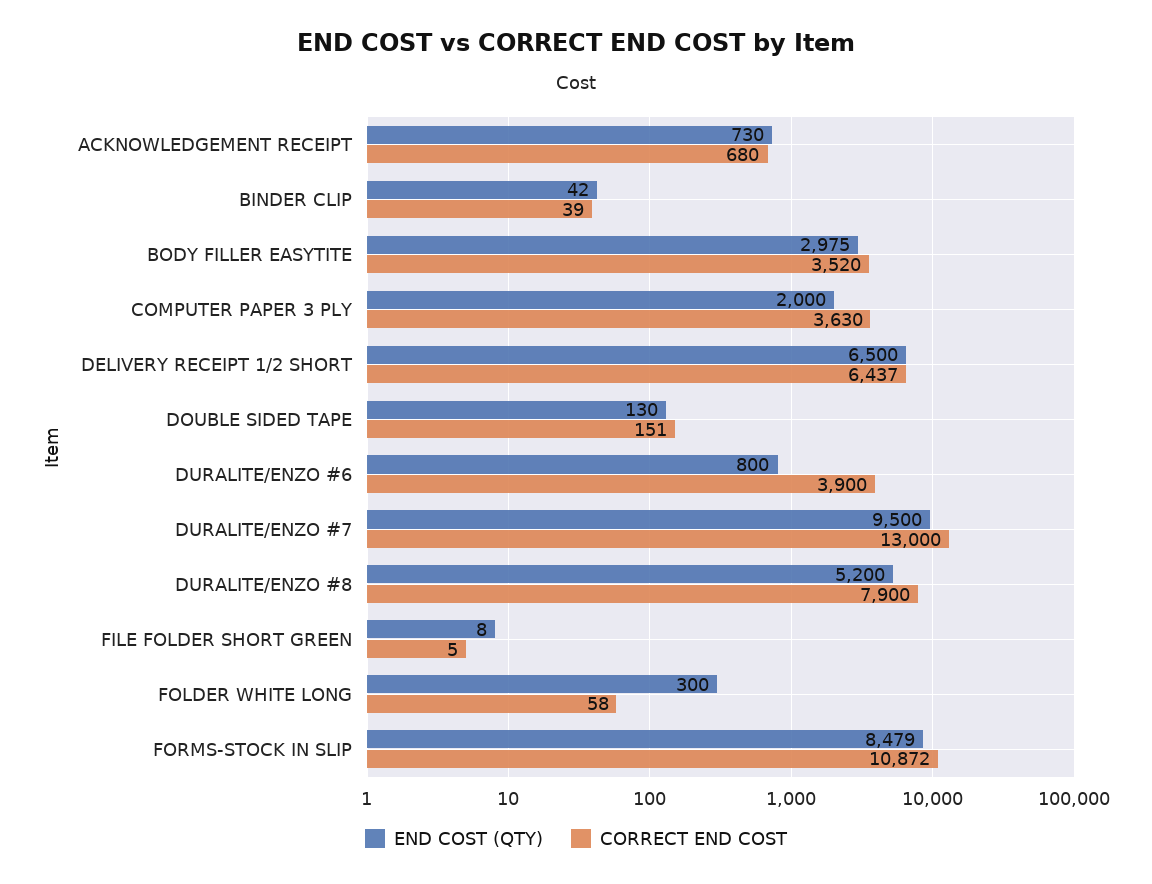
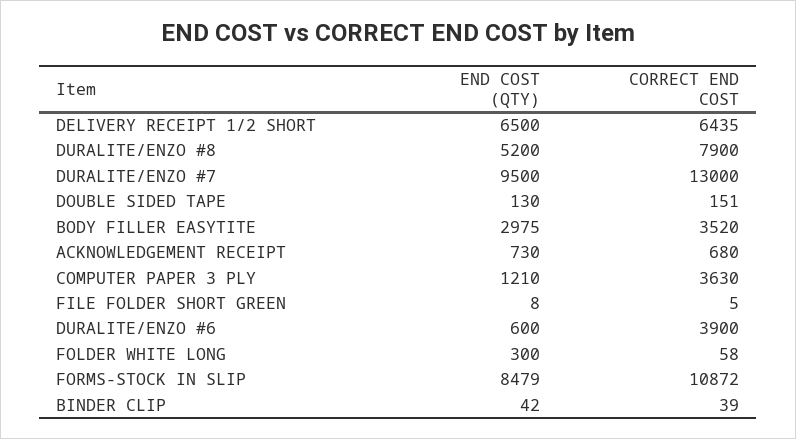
END COST (QTY), COMPUTER PAPER 3 PLY: 2000 -> 1210
CORRECT END COST, DELIVERY RECEIPT 1/2 SHORT: 6437 -> 6435
END COST (QTY), DURALITE/ENZO #6: 800 -> 600

